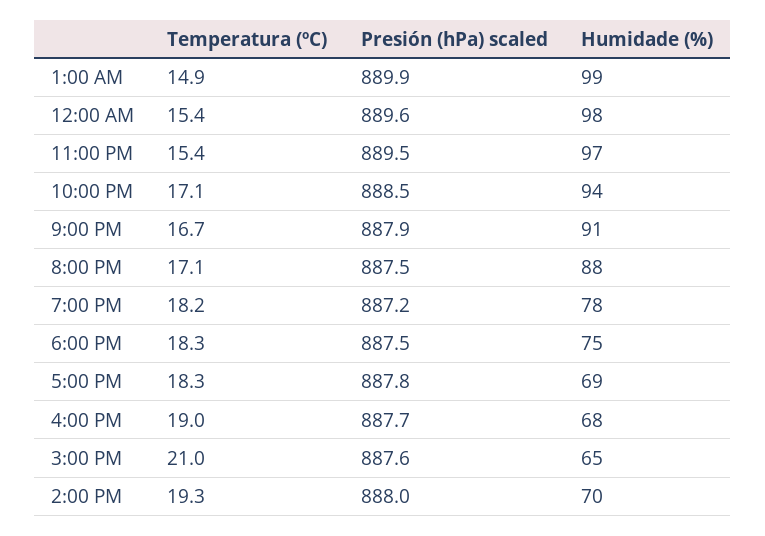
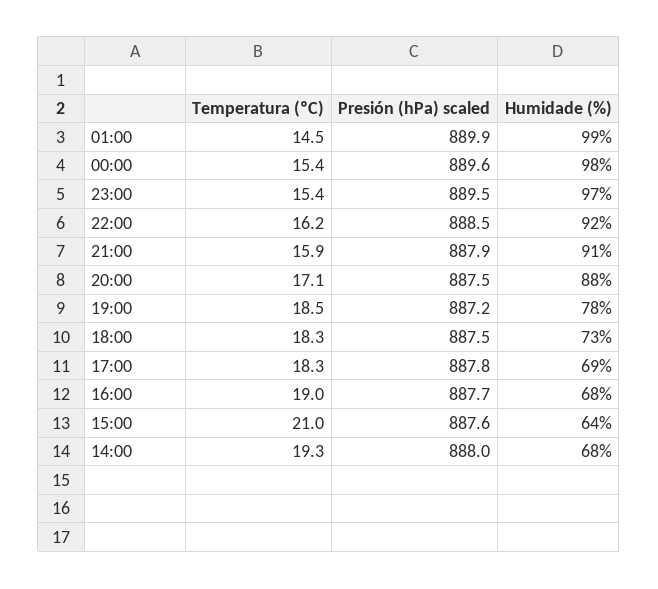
Temperatura (ºC), 1:00 AM: 14.9 -> 14.5
Temperatura (ºC), 10:00 PM: 17.1 -> 16.2
Humidade (%), 10:00 PM: 94 -> 92
Temperatura (ºC), 9:00 PM: 16.7 -> 15.9
Temperatura (ºC), 7:00 PM: 18.2 -> 18.5
Humidade (%), 6:00 PM: 75 -> 73
Humidade (%), 3:00 PM: 65 -> 64
Humidade (%), 2:00 PM: 70 -> 68

